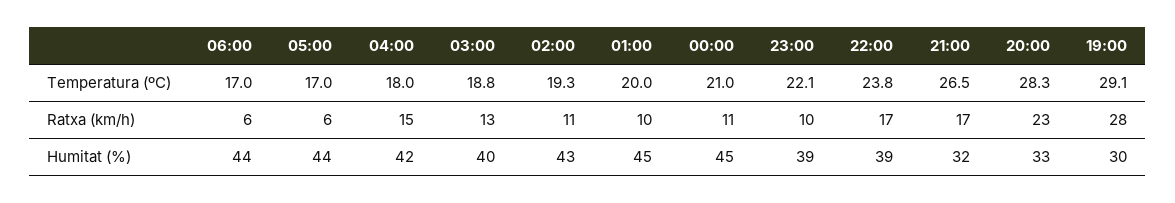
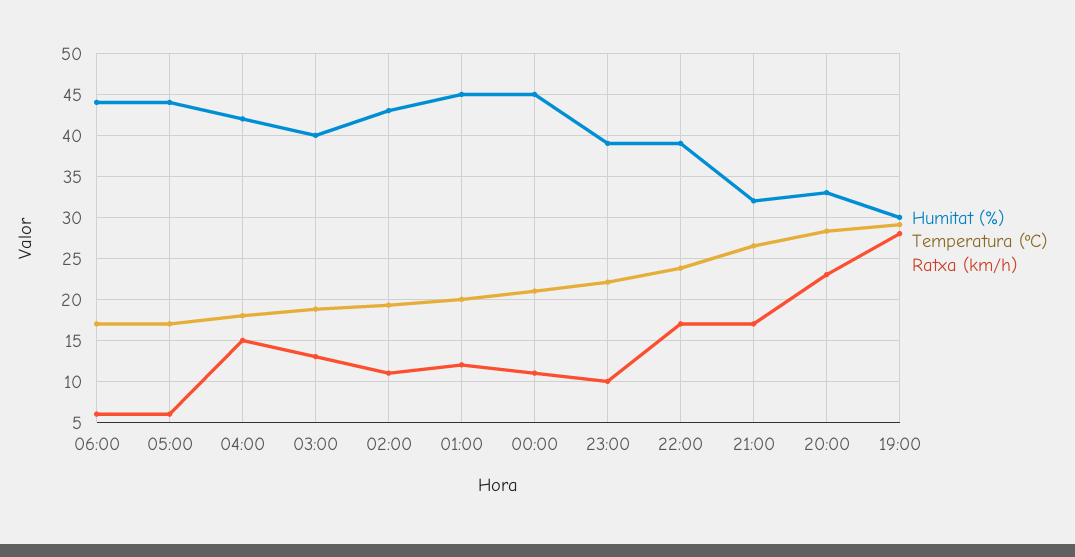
Ratxa (km/h), 01:00: 10 -> 12

